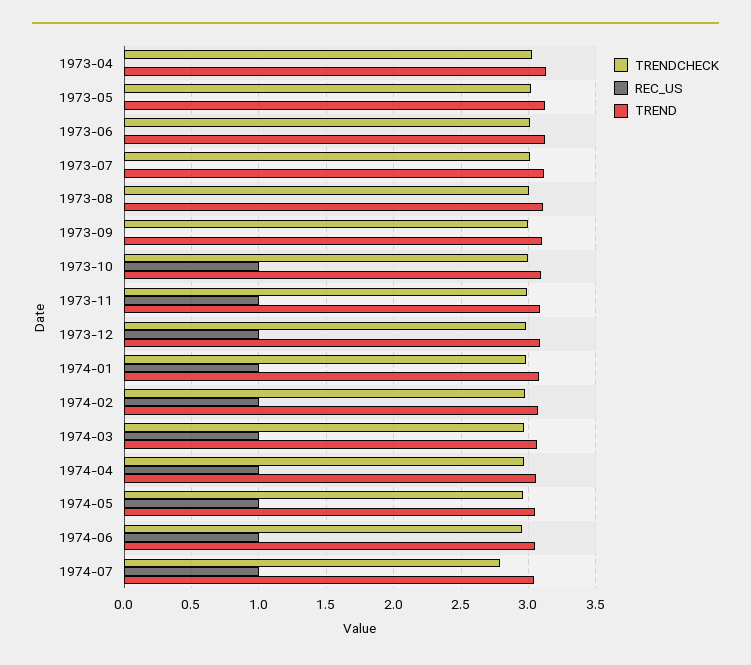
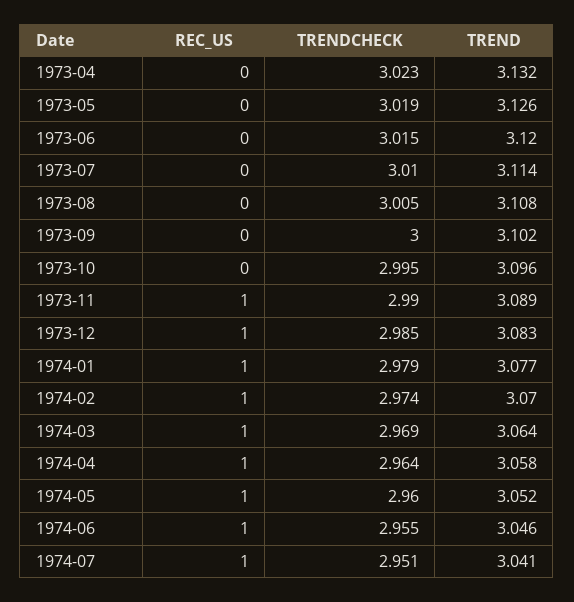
REC_US, 1973-10: 1 -> 0
TRENDCHECK, 1974-07: 2.8 -> 2.951

